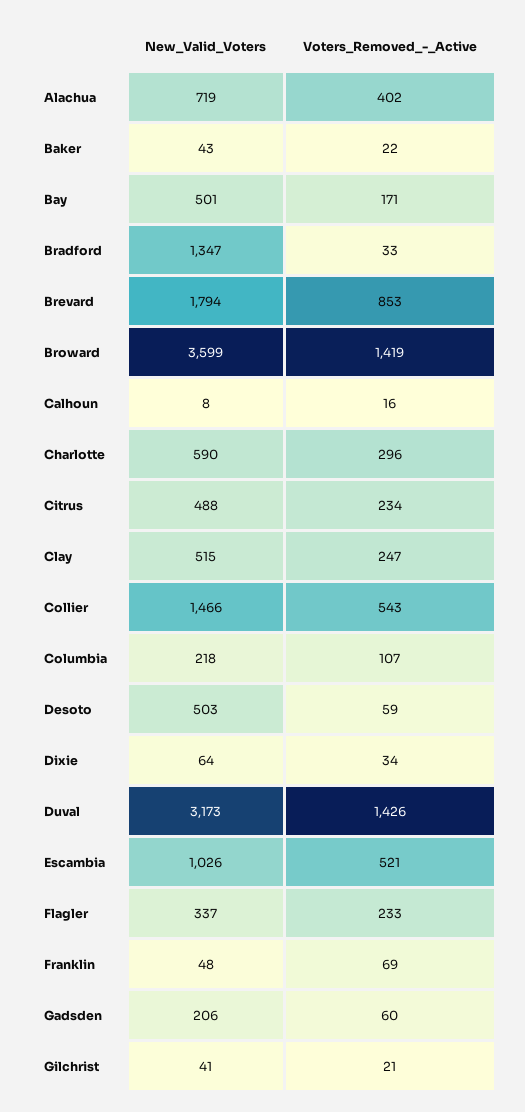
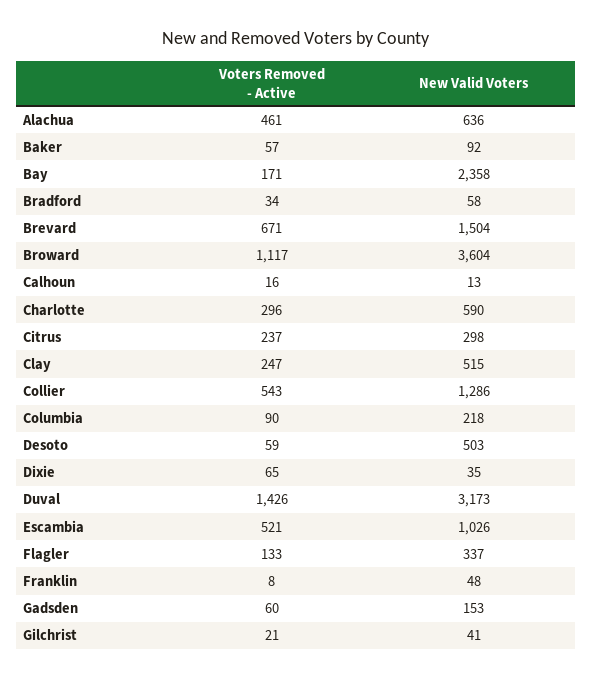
New_Valid_Voters, Alachua: 719 -> 636
Voters_Removed_-_Active, Alachua: 402 -> 461
New_Valid_Voters, Baker: 43 -> 92
Voters_Removed_-_Active, Baker: 22 -> 57
New_Valid_Voters, Bay: 501 -> 2358
New_Valid_Voters, Bradford: 1347 -> 58
Voters_Removed_-_Active, Bradford: 33 -> 34
New_Valid_Voters, Brevard: 1794 -> 1504
Voters_Removed_-_Active, Brevard: 853 -> 671
New_Valid_Voters, Broward: 3599 -> 3604
Voters_Removed_-_Active, Broward: 1419 -> 1117
New_Valid_Voters, Calhoun: 8 -> 13
New_Valid_Voters, Citrus: 488 -> 298
Voters_Removed_-_Active, Citrus: 234 -> 237
New_Valid_Voters, Collier: 1466 -> 1286
Voters_Removed_-_Active, Columbia: 107 -> 90
New_Valid_Voters, Dixie: 64 -> 35
Voters_Removed_-_Active, Dixie: 34 -> 65
Voters_Removed_-_Active, Flagler: 233 -> 133
Voters_Removed_-_Active, Franklin: 69 -> 8
New_Valid_Voters, Gadsden: 206 -> 153

